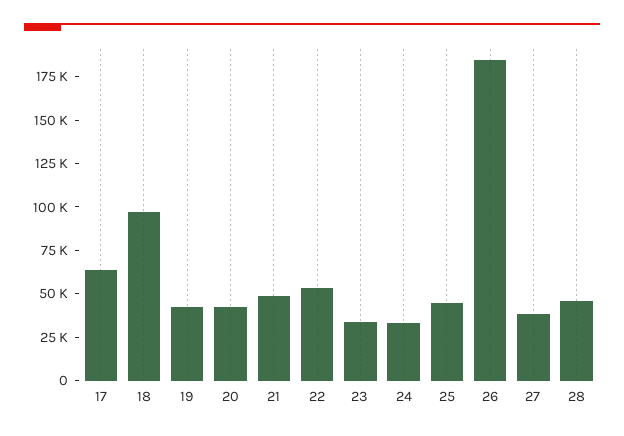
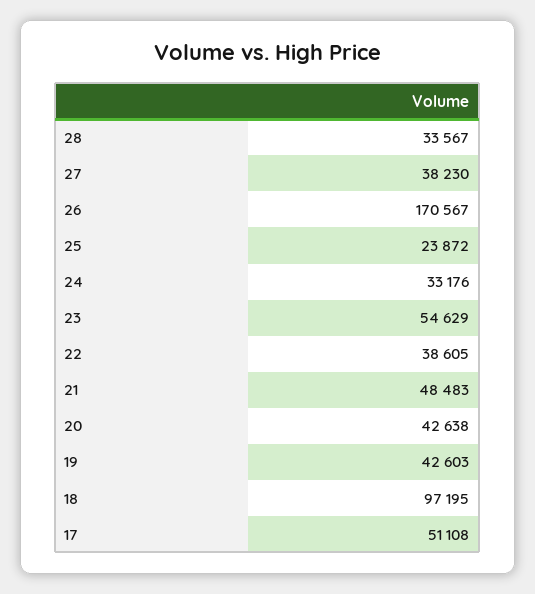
17: 65000 -> 51108
22: 55000 -> 38605
23: 35000 -> 54629
25: 45000 -> 23872
26: 185000 -> 170567
28: 45000 -> 33567

